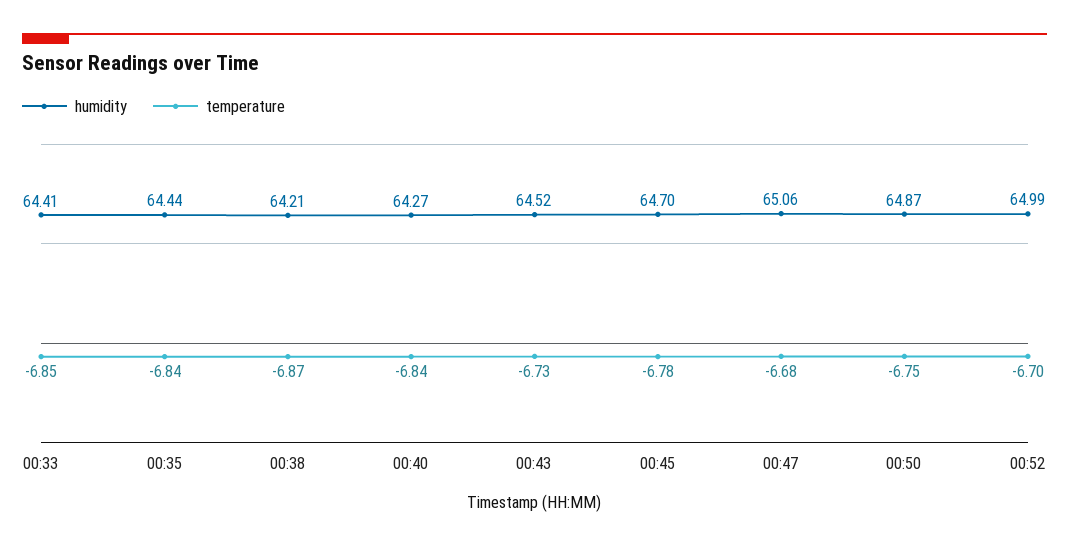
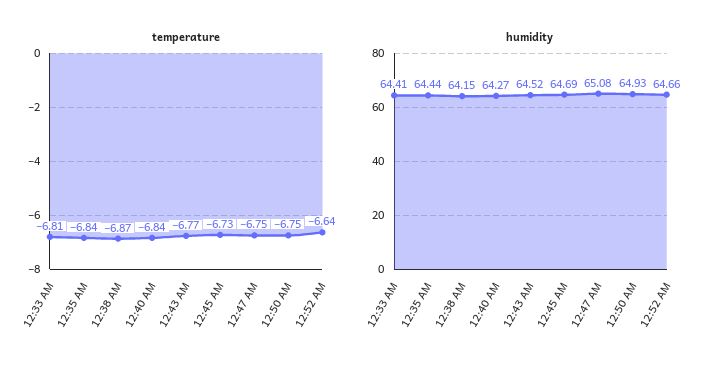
temperature, 00:33: -6.85 -> -6.81
humidity, 00:38: 64.21 -> 64.15
temperature, 00:43: -6.73 -> -6.77
humidity, 00:45: 64.7 -> 64.69
temperature, 00:45: -6.78 -> -6.73
humidity, 00:47: 65.06 -> 65.08
temperature, 00:47: -6.68 -> -6.75
humidity, 00:50: 64.87 -> 64.93
humidity, 00:52: 64.99 -> 64.66
temperature, 00:52: -6.7 -> -6.64

